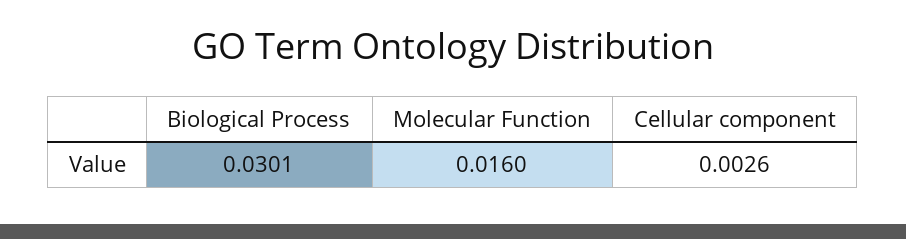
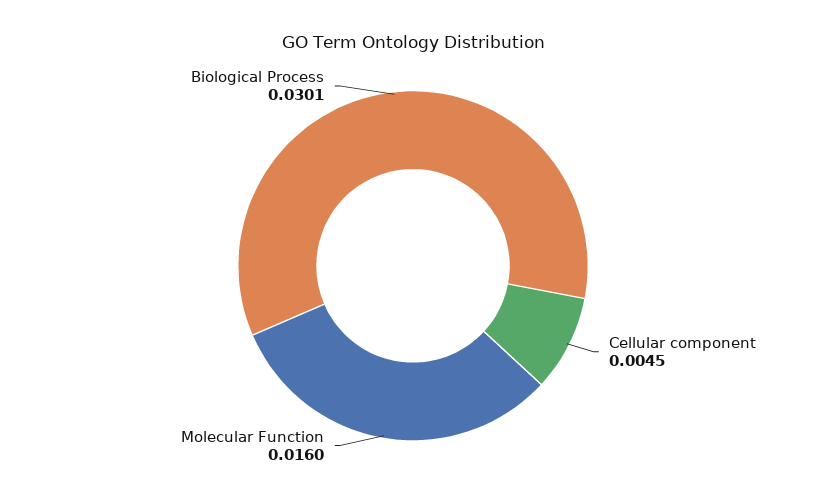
Cellular component: 0.0026 -> 0.0045

